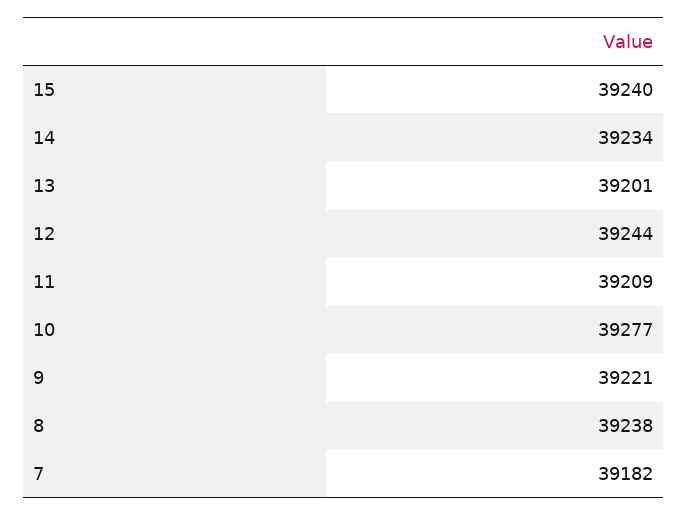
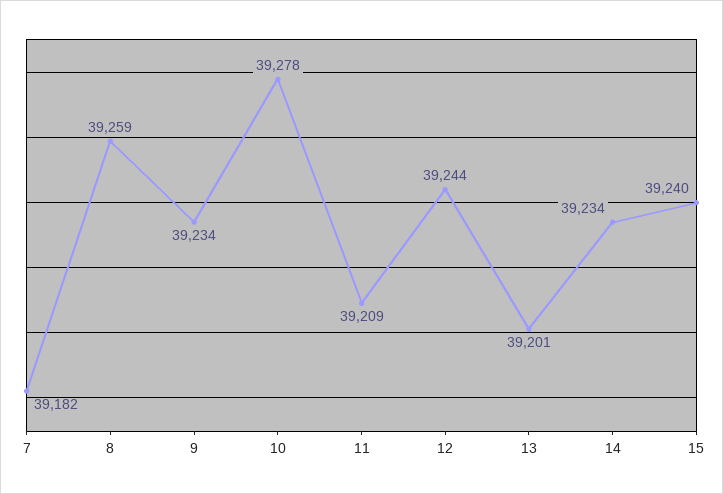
10: 39277 -> 39278
9: 39221 -> 39234
8: 39238 -> 39259

